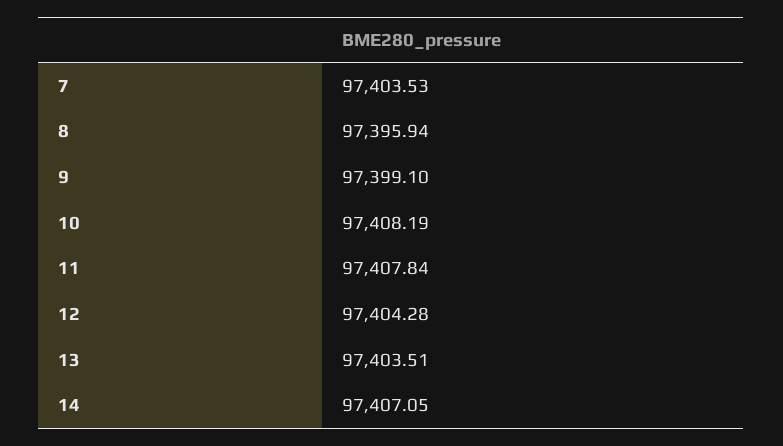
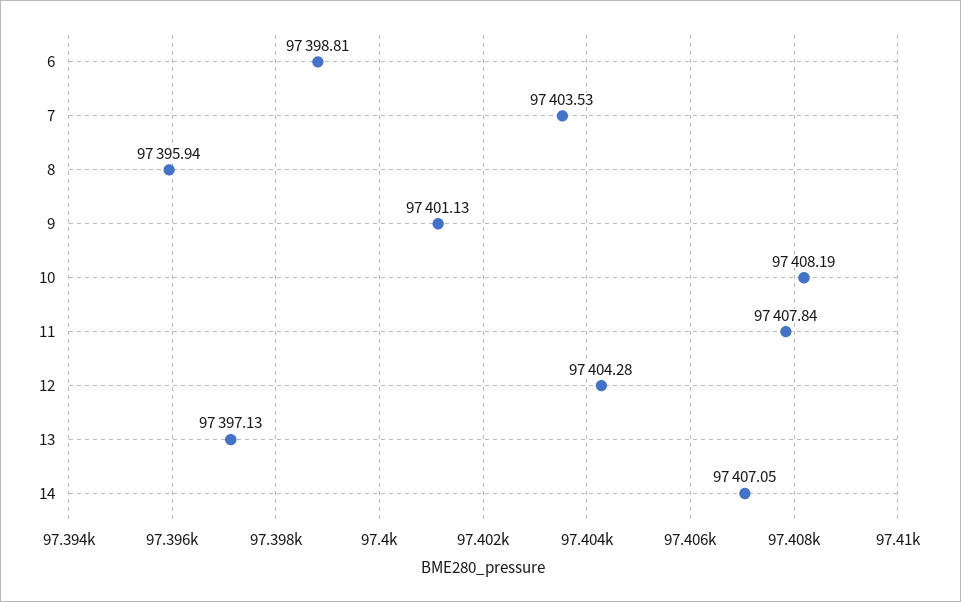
9: 97399.1 -> 97401.13
13: 97403.51 -> 97397.13
6: none -> 97398.81

